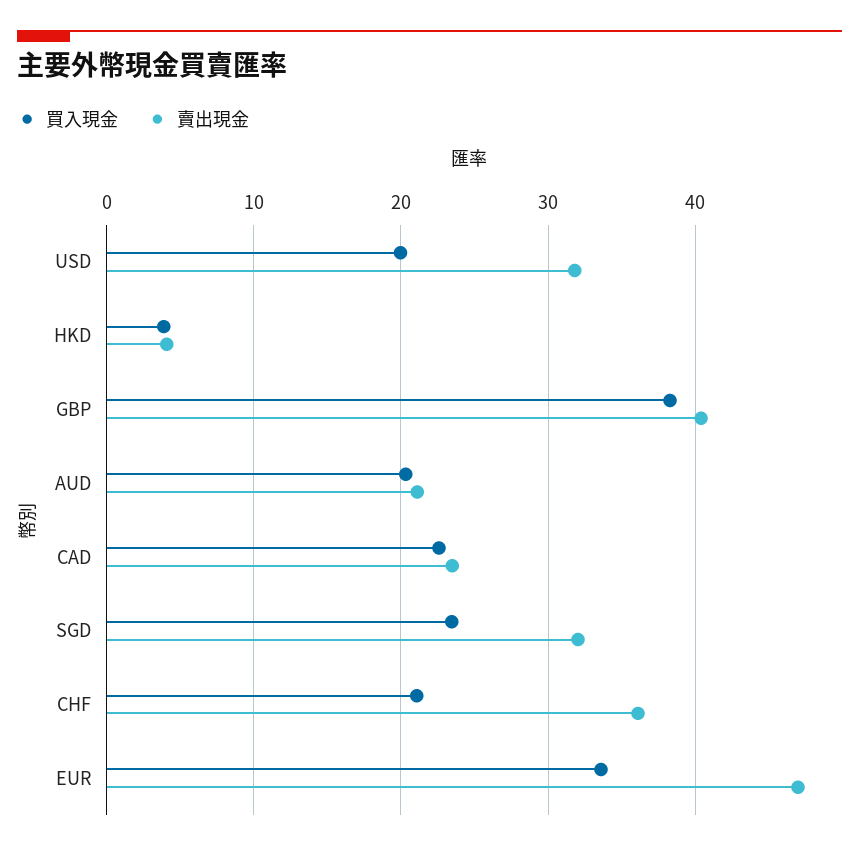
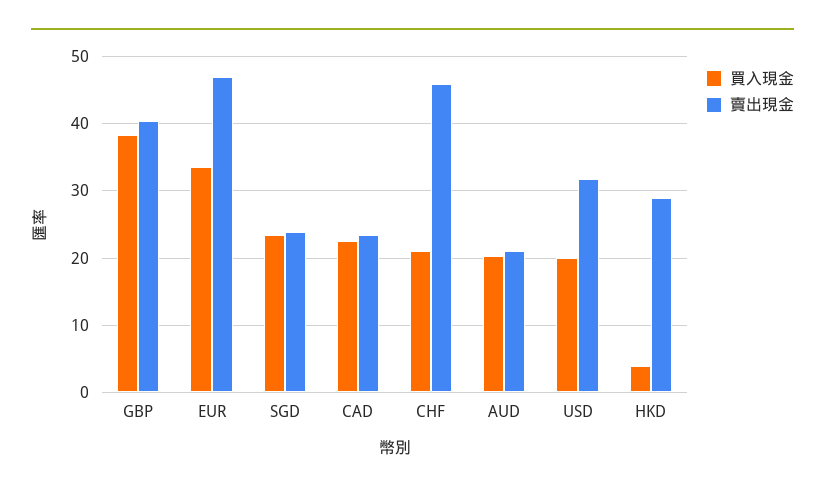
賣出現金, HKD: 4 -> 29
賣出現金, SGD: 32 -> 24
賣出現金, CHF: 36 -> 46

